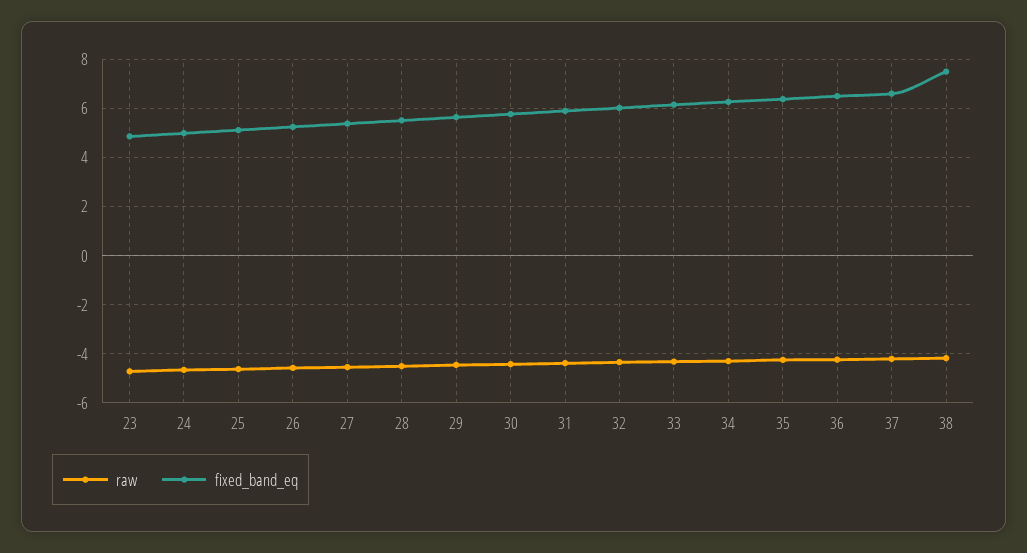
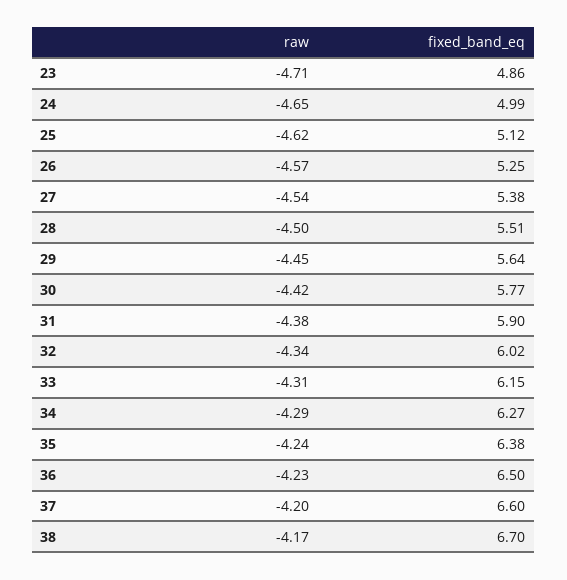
fixed_band_eq, 38: 7.5 -> 6.7

